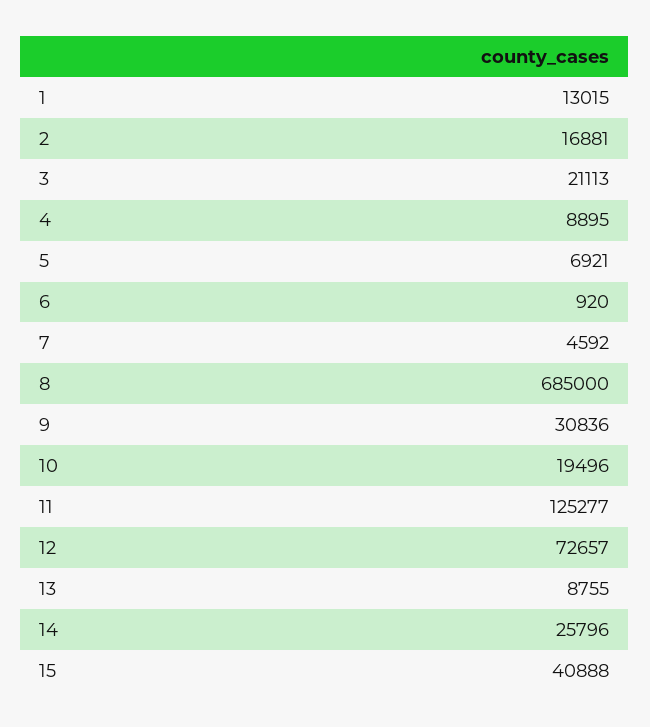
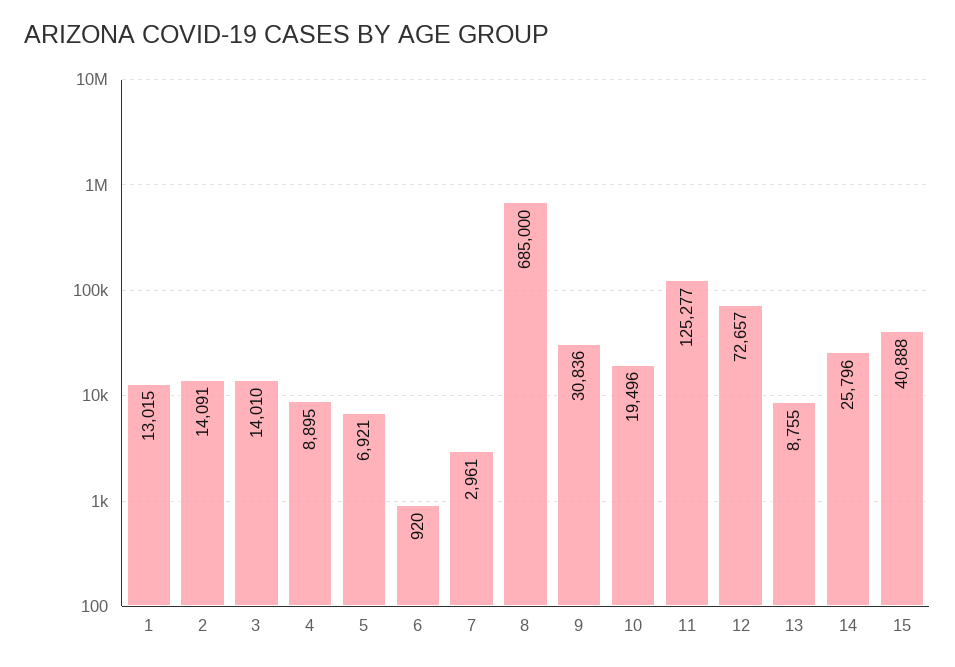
2: 16881 -> 14091
3: 21113 -> 14010
7: 4592 -> 2961

